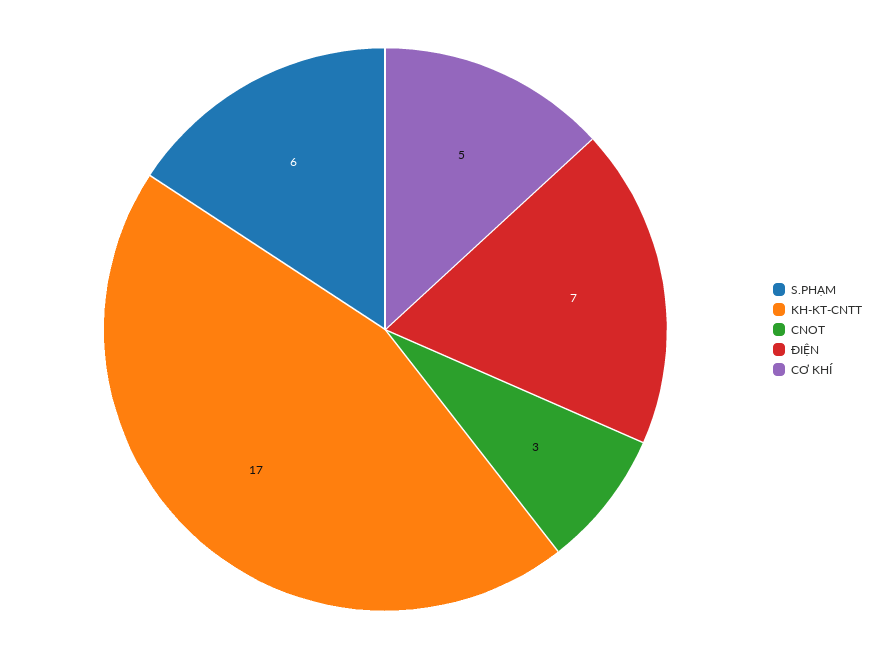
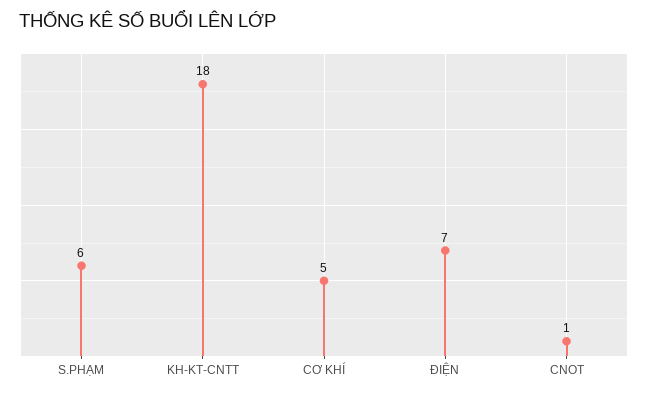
KH-KT-CNTT: 17 -> 18
CNOT: 3 -> 1

